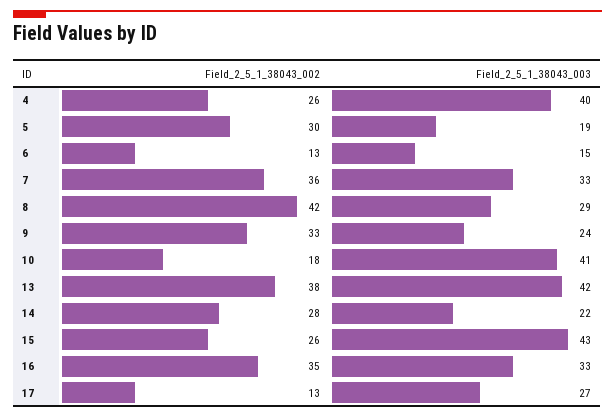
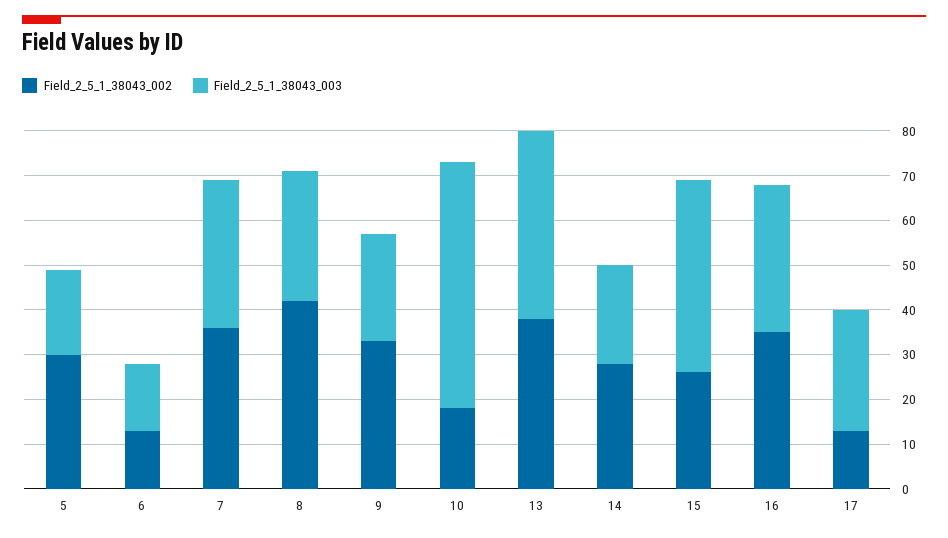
Field_2_5_1_38043_002, 4: 26 -> none
Field_2_5_1_38043_003, 4: 40 -> none
Field_2_5_1_38043_003, 10: 41 -> 55

